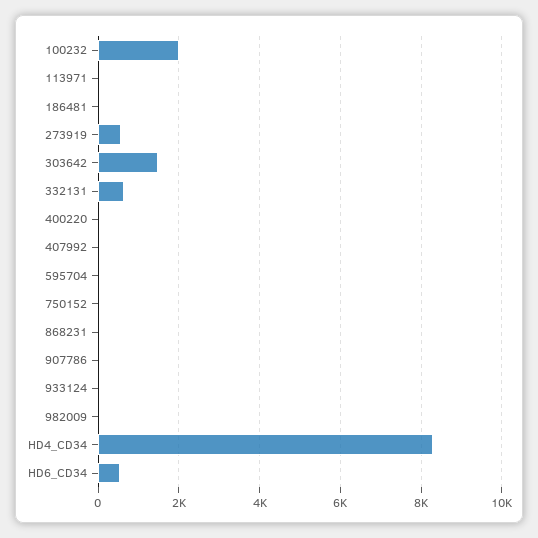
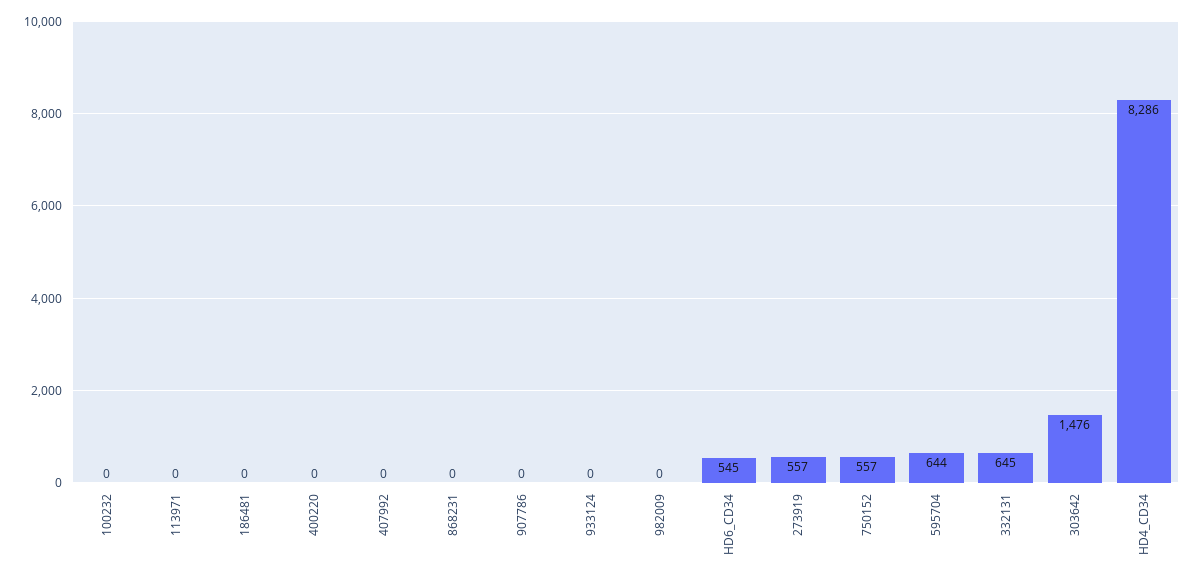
100232: 2000 -> 0
595704: 0 -> 644
750152: 0 -> 557

